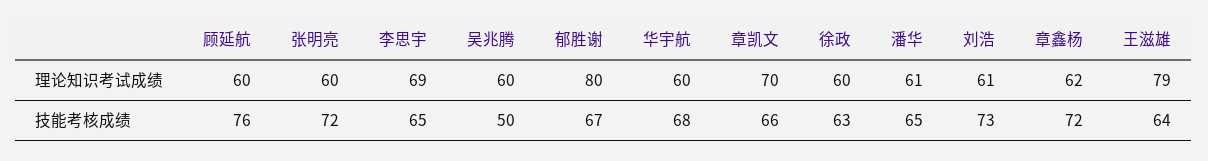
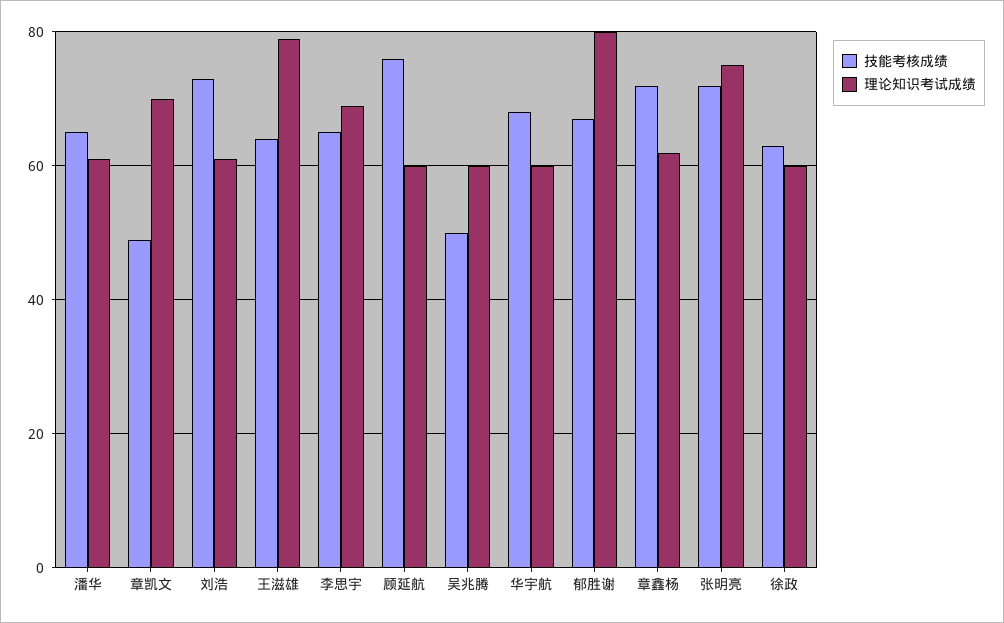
理论知识考试成绩, 张明亮: 60 -> 75
技能考核成绩, 章凯文: 66 -> 50

